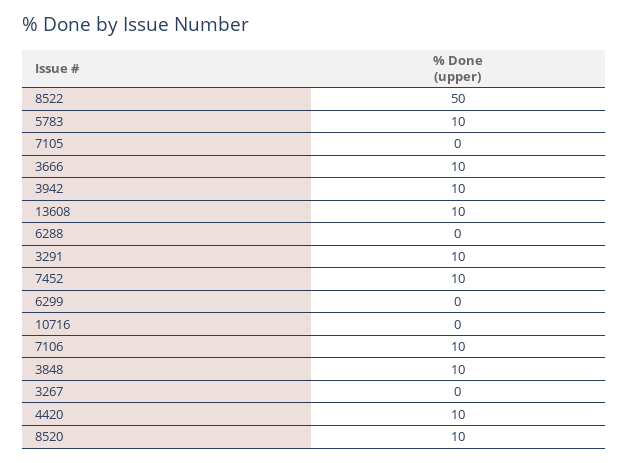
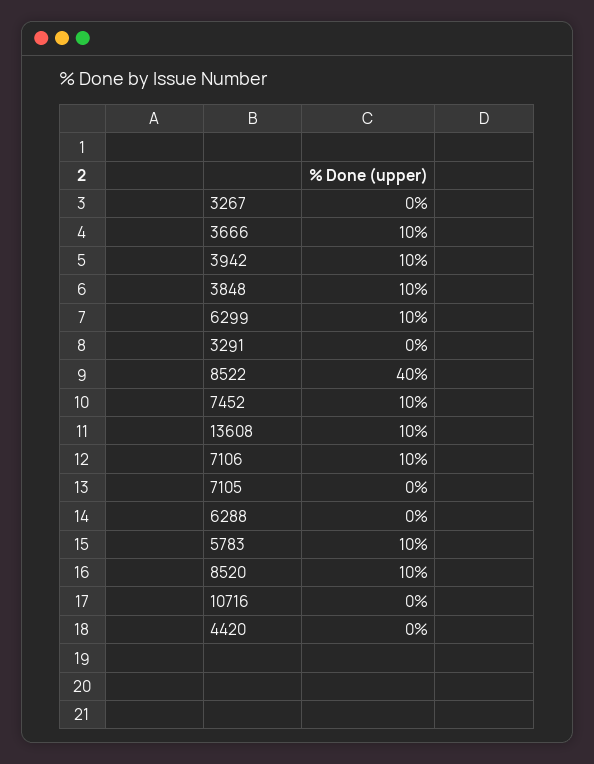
8522: 50 -> 40
3291: 10 -> 0
6299: 0 -> 10
4420: 10 -> 0

